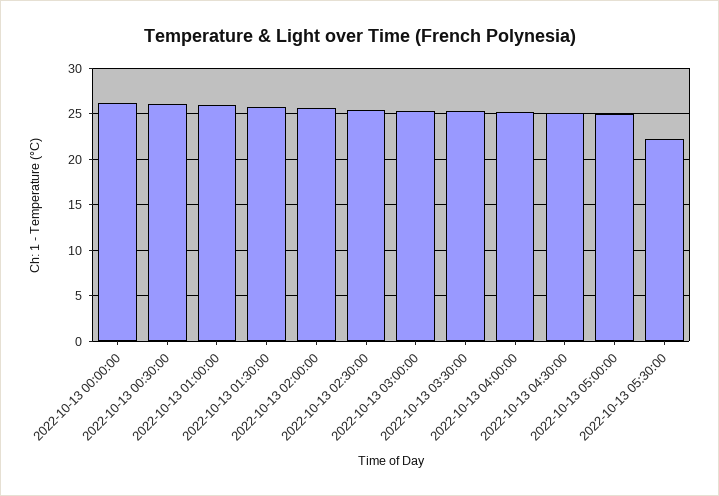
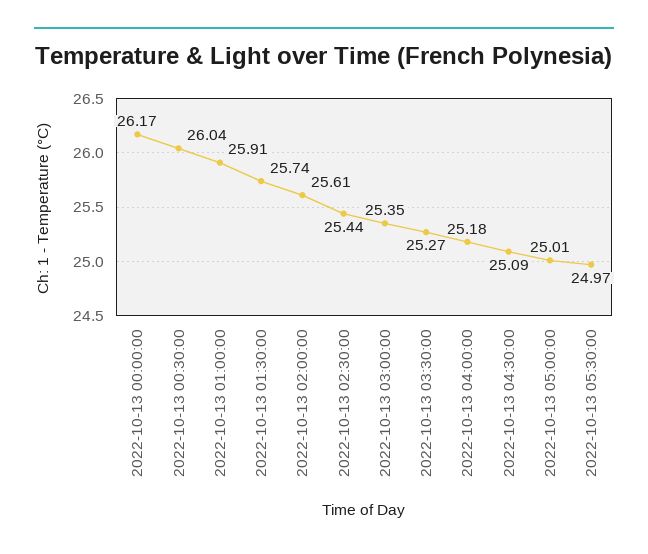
2022-10-13 05:30:00: 22 -> 24.97

